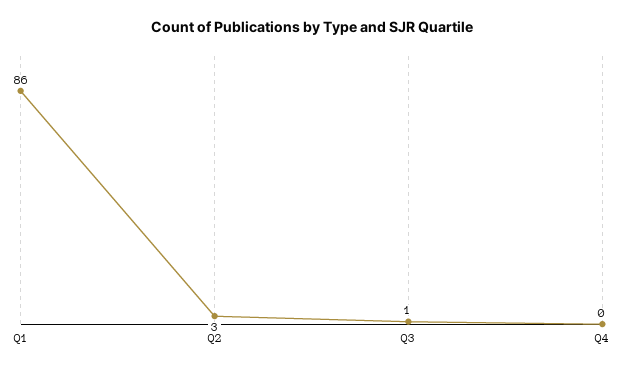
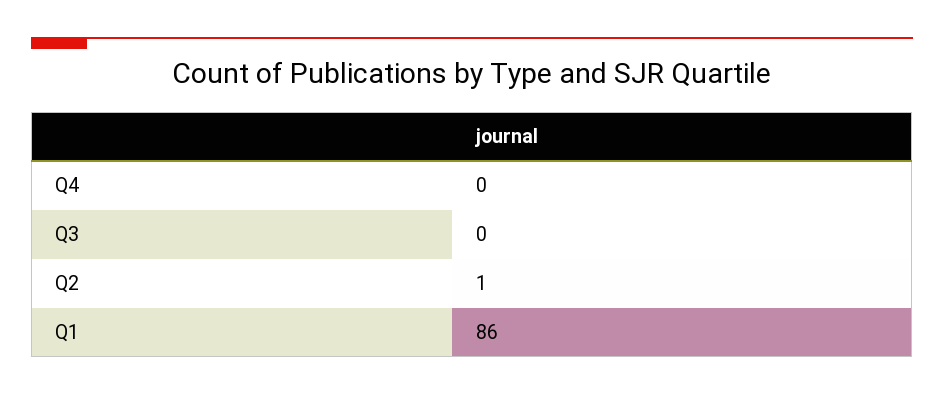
Q2: 3 -> 1
Q3: 1 -> 0

